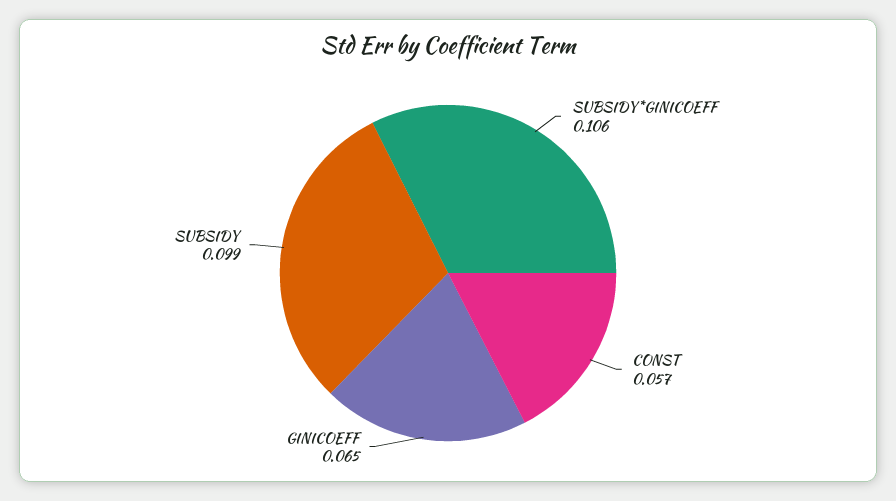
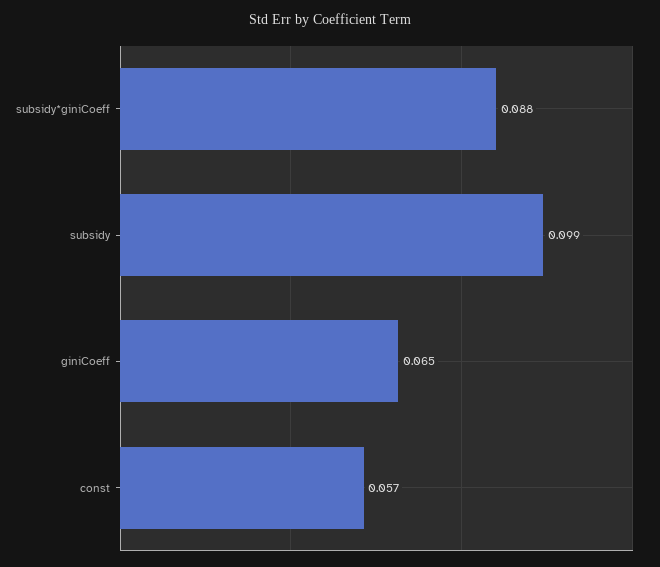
SUBSIDY*GINICOEFF: 0.106 -> 0.088

